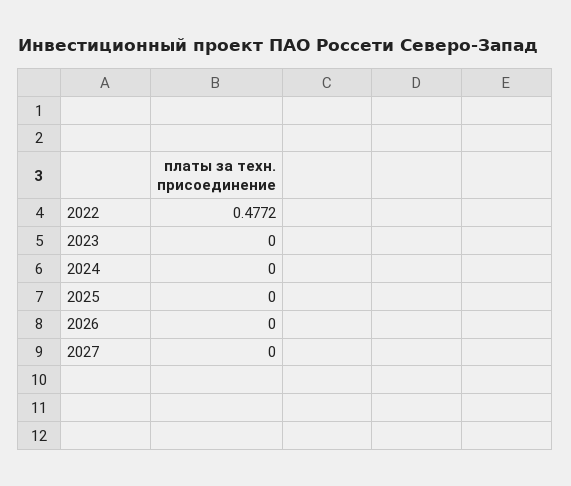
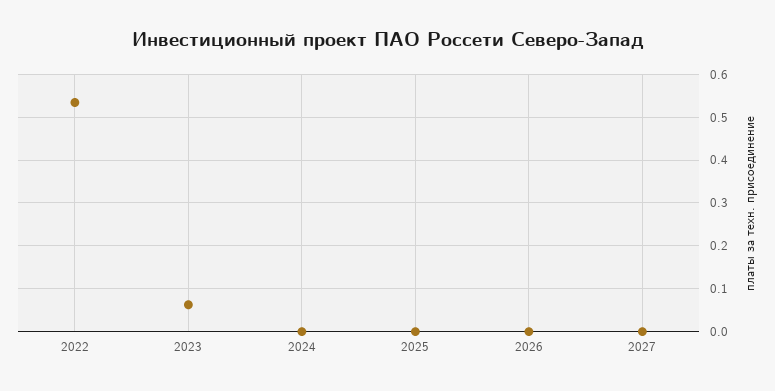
2022: 0.4772 -> 0.54
2023: 0 -> 0.06

